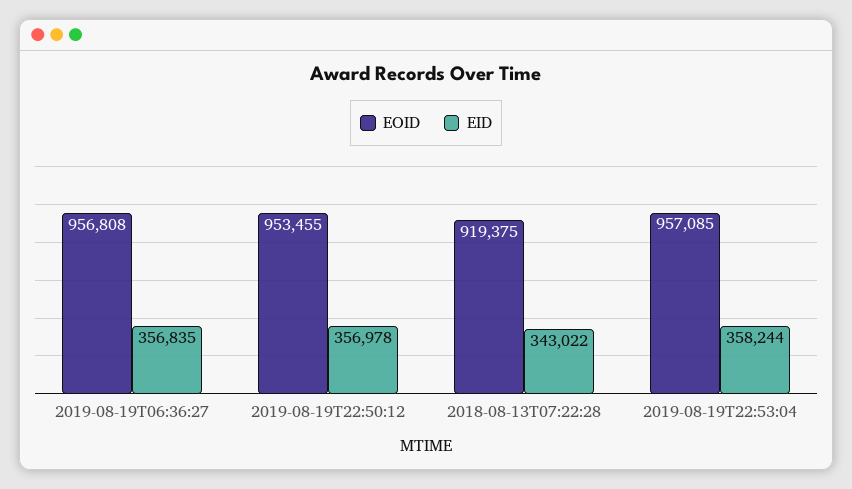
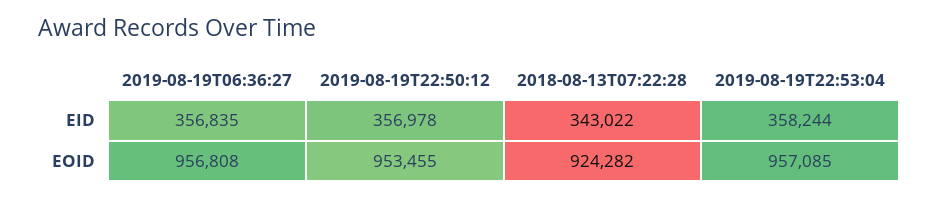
EOID, 2018-08-13T07:22:28: 919375 -> 924282

